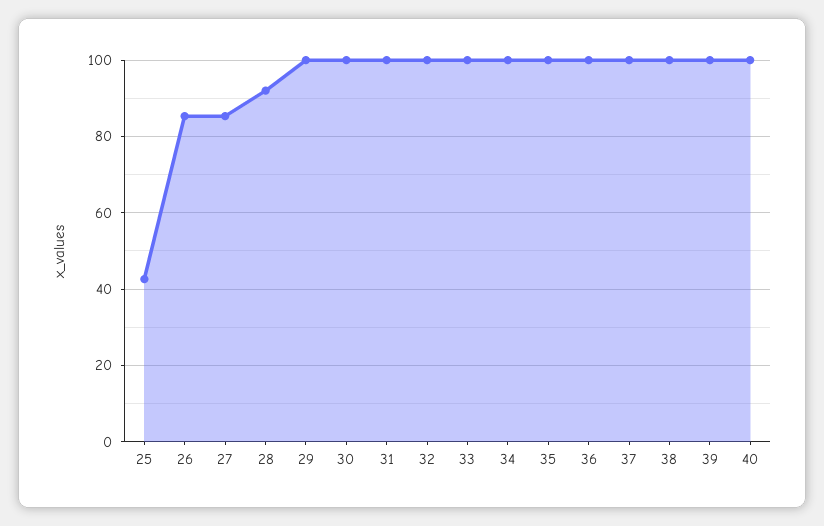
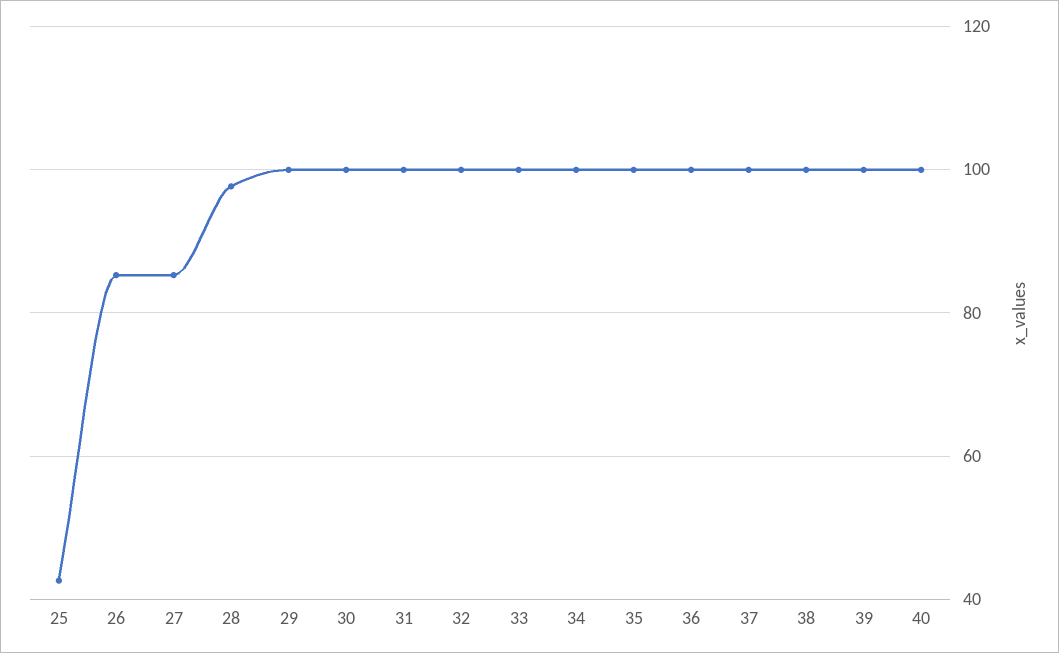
28: 92 -> 98

